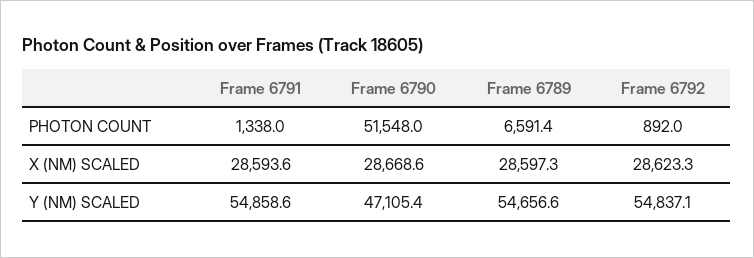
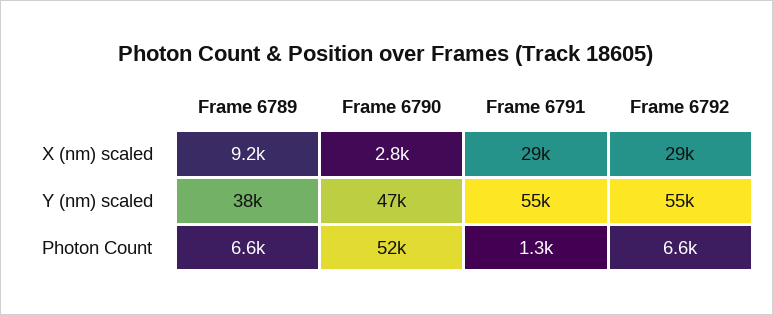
Frame 6792, PHOTON COUNT: 892 -> 6600
Frame 6790, X (NM) SCALED: 28668.6 -> 2800
Frame 6789, X (NM) SCALED: 28597.3 -> 9200
Frame 6789, Y (NM) SCALED: 54656.6 -> 38000

